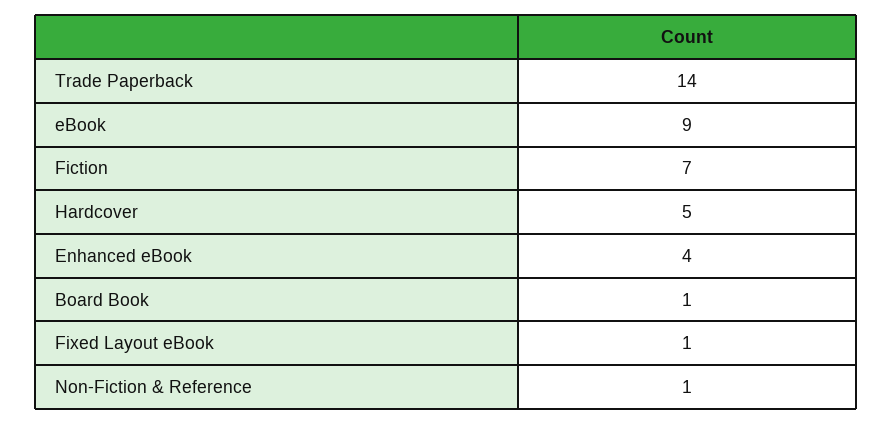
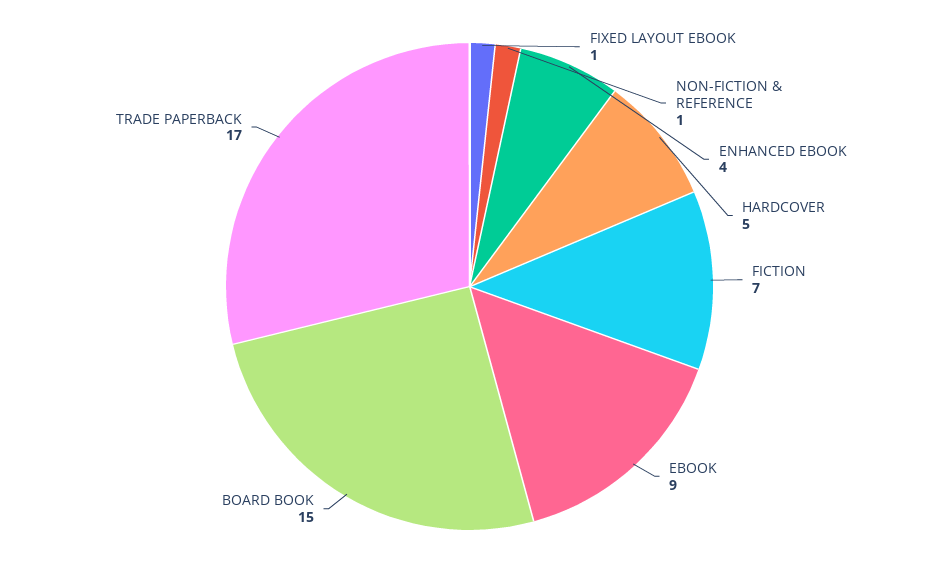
Trade Paperback: 14 -> 17
Board Book: 1 -> 15

